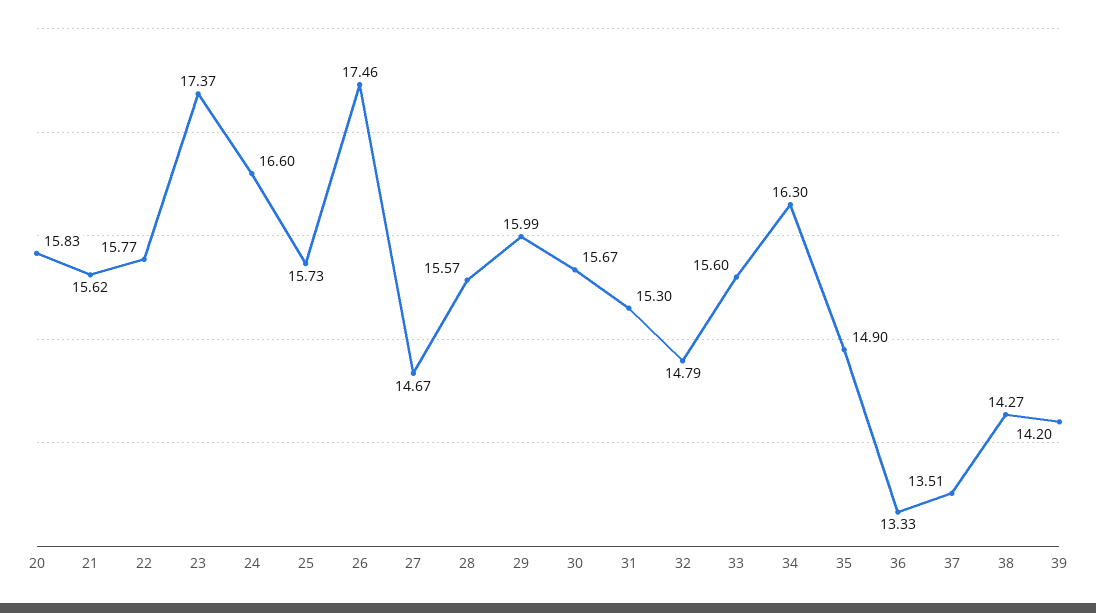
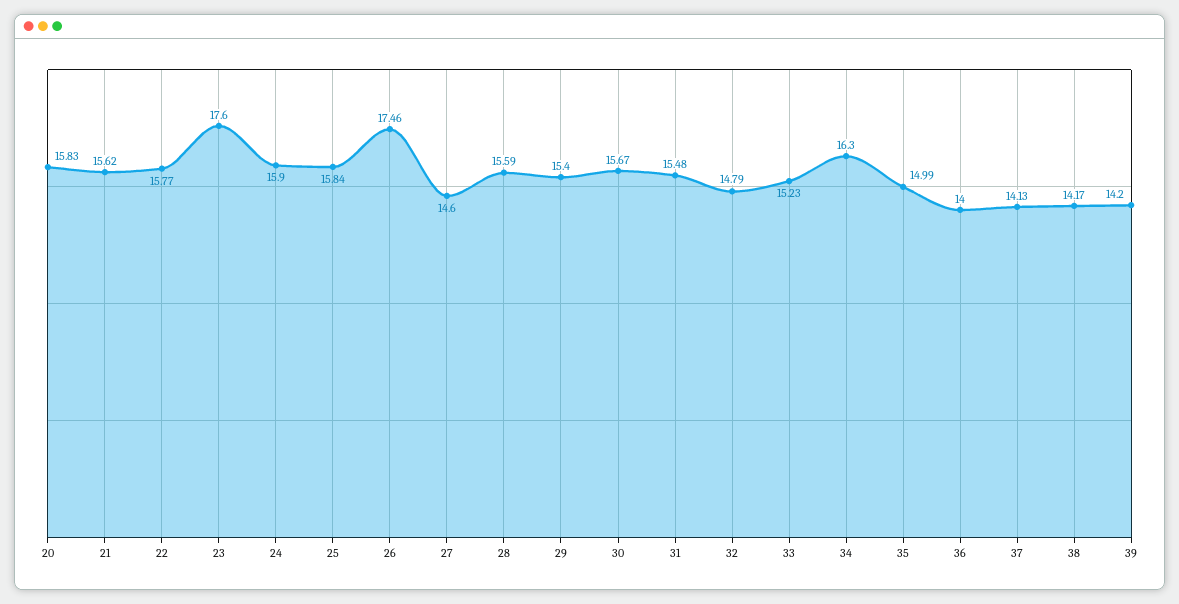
23: 17.37 -> 17.6
24: 16.6 -> 15.9
25: 15.73 -> 15.84
27: 14.67 -> 14.6
28: 15.57 -> 15.59
29: 15.99 -> 15.4
31: 15.3 -> 15.48
33: 15.6 -> 15.23
35: 14.9 -> 14.99
36: 13.33 -> 14
37: 13.51 -> 14.13
38: 14.27 -> 14.17

